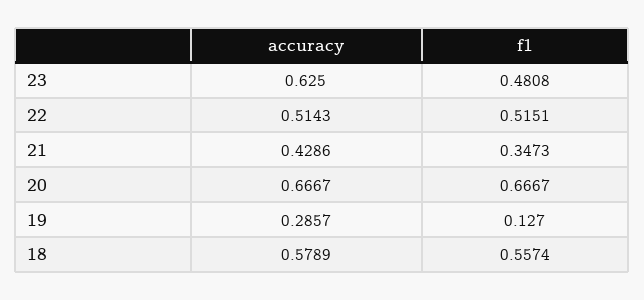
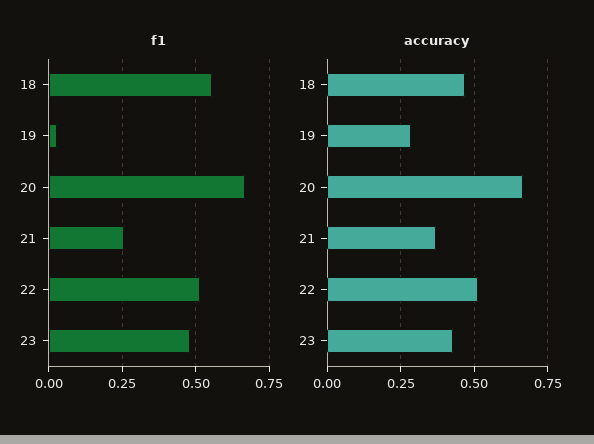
accuracy, 23: 0.625 -> 0.425
accuracy, 21: 0.4286 -> 0.375
f1, 21: 0.3473 -> 0.25
f1, 19: 0.127 -> 0.025
accuracy, 18: 0.5789 -> 0.475

